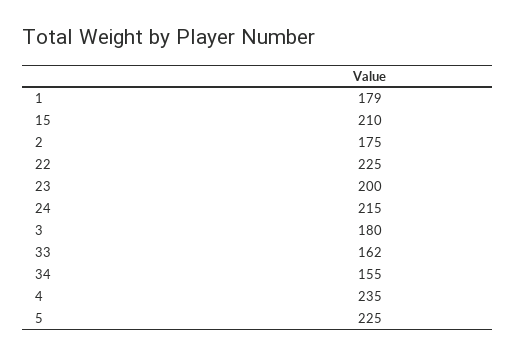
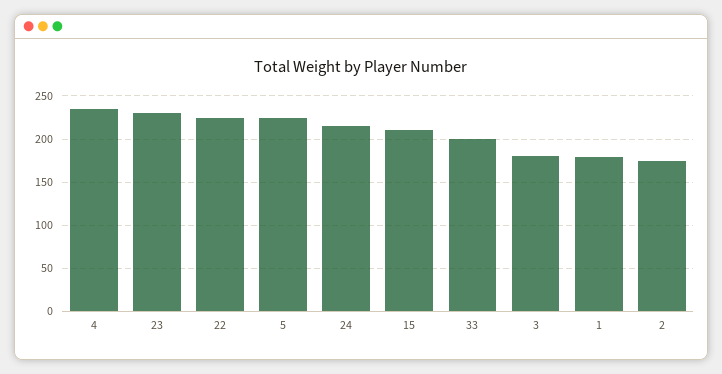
23: 200 -> 230
33: 162 -> 200
34: 155 -> none

